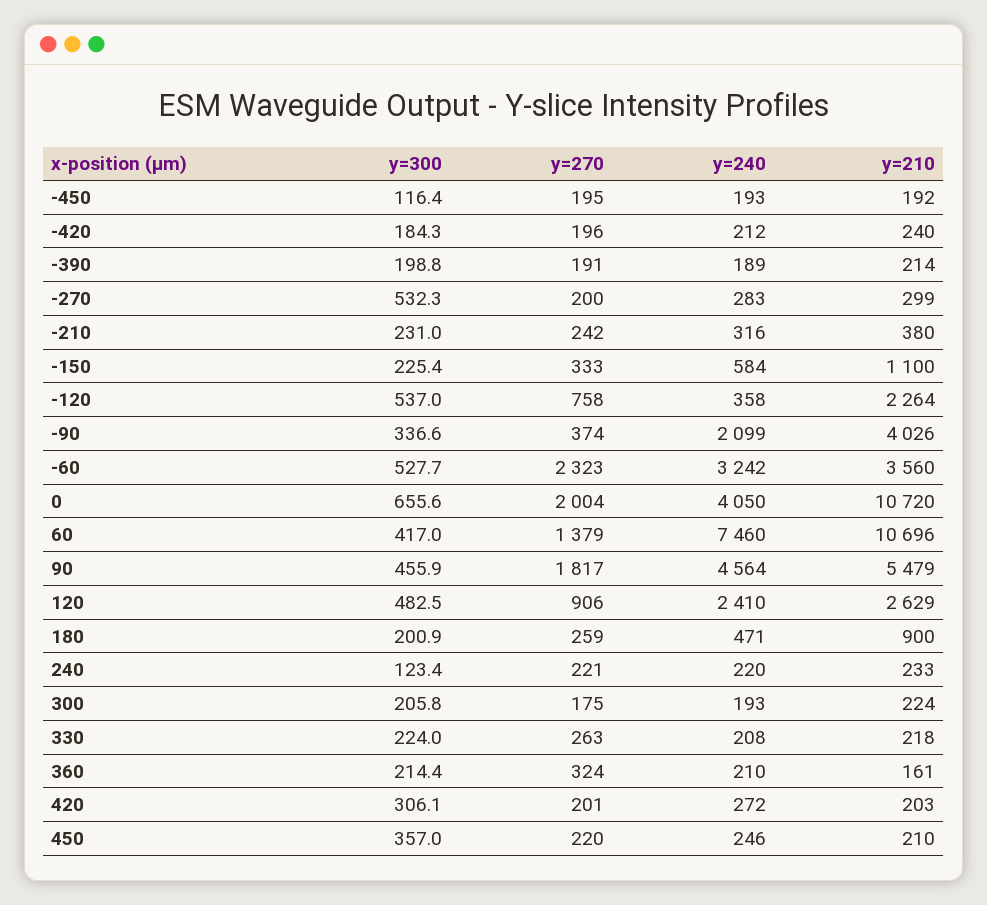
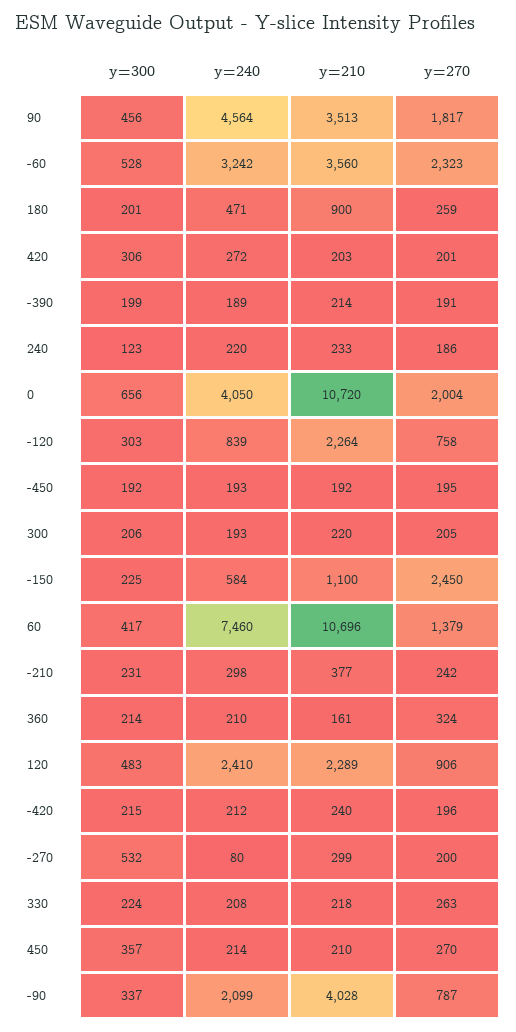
y=300, -450: 116.4 -> 192
y=300, -420: 184.3 -> 215
y=240, -270: 283 -> 80
y=240, -210: 316 -> 298
y=210, -210: 380 -> 377
y=270, -150: 333 -> 2450
y=300, -120: 537 -> 303
y=240, -120: 358 -> 839
y=270, -90: 374 -> 787
y=210, -90: 4026 -> 4028
y=210, 90: 5479 -> 3513
y=210, 120: 2629 -> 2289
y=270, 240: 221 -> 186
y=270, 300: 175 -> 205
y=210, 300: 224 -> 220
y=270, 450: 220 -> 270
y=240, 450: 246 -> 214

